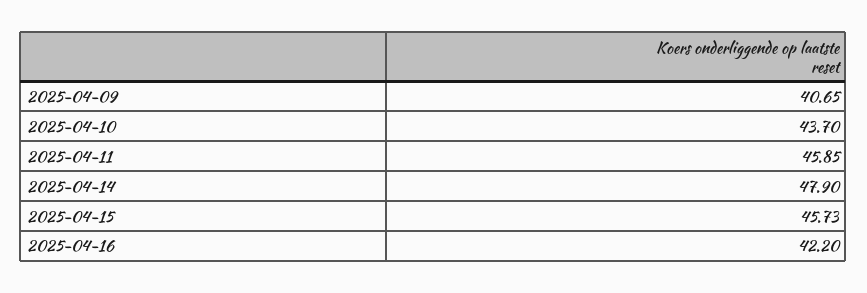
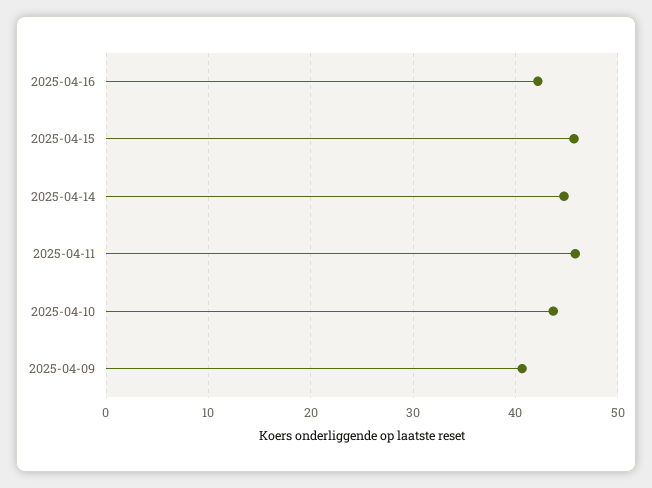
2025-04-14: 47.9 -> 45

